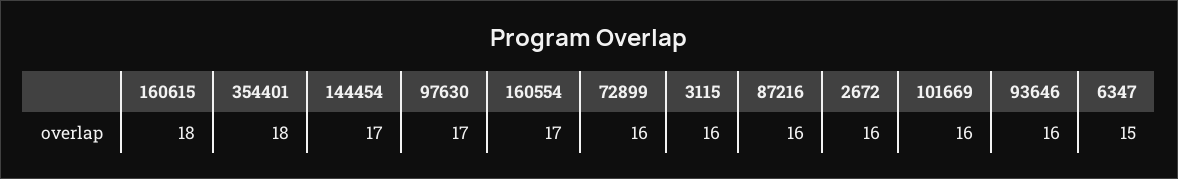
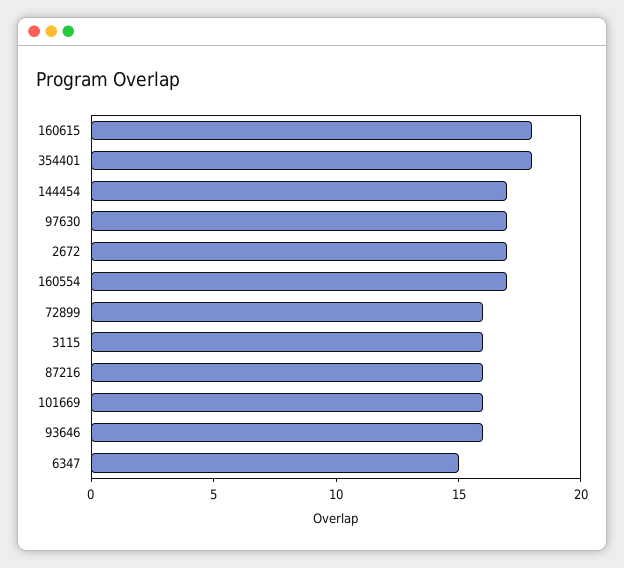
2672: 16 -> 17

